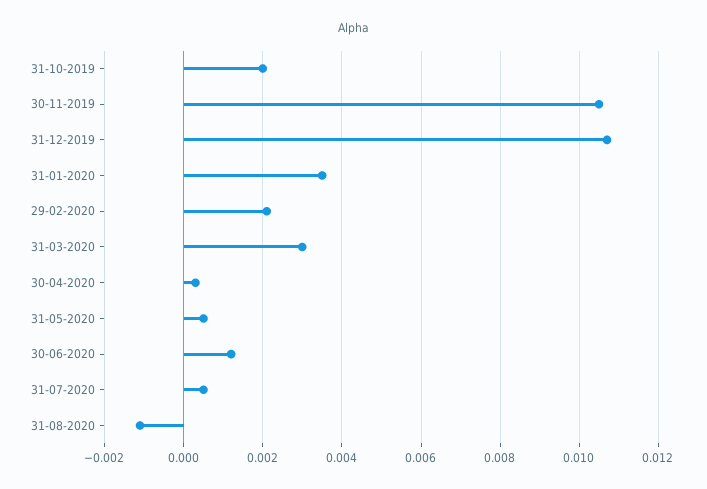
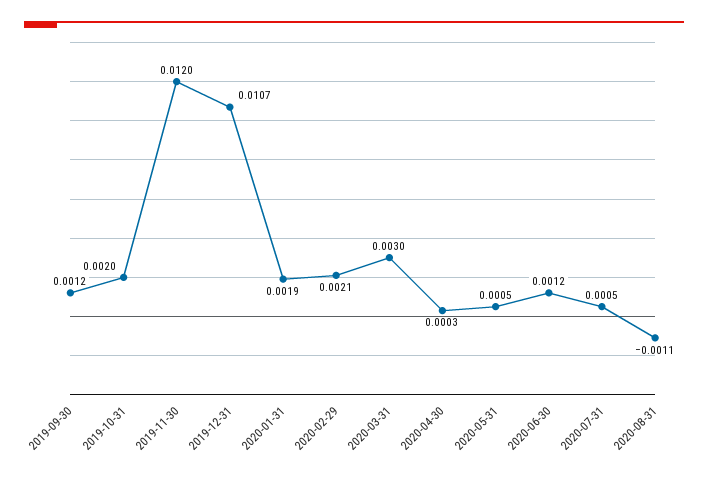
30-11-2019: 0.0105 -> 0.012
31-01-2020: 0.0035 -> 0.0019
2019-09-30: none -> 0.0012

